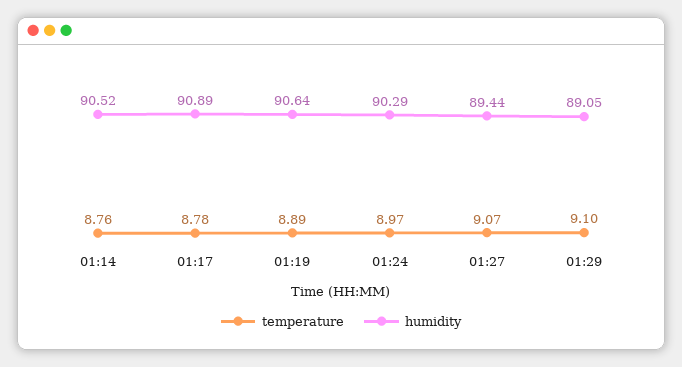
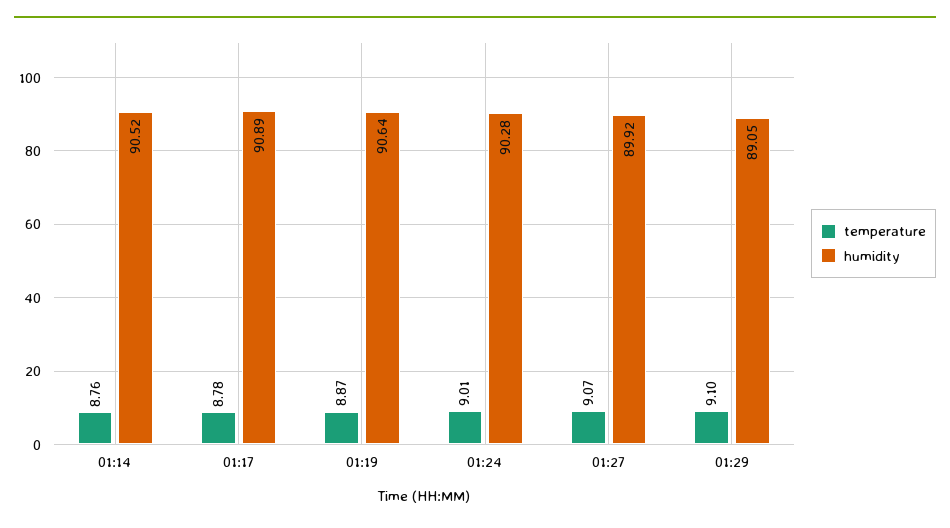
temperature, 01:19: 8.89 -> 8.87
temperature, 01:24: 8.97 -> 9.01
humidity, 01:24: 90.29 -> 90.28
humidity, 01:27: 89.44 -> 89.92

